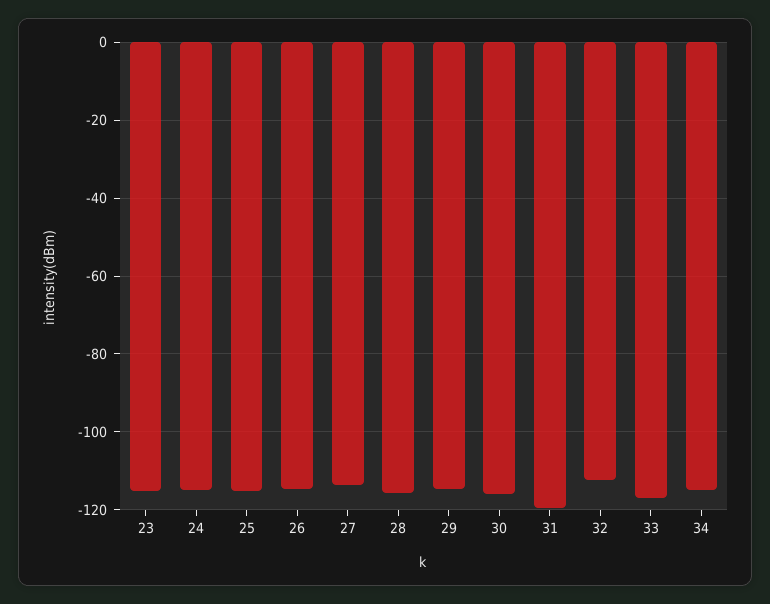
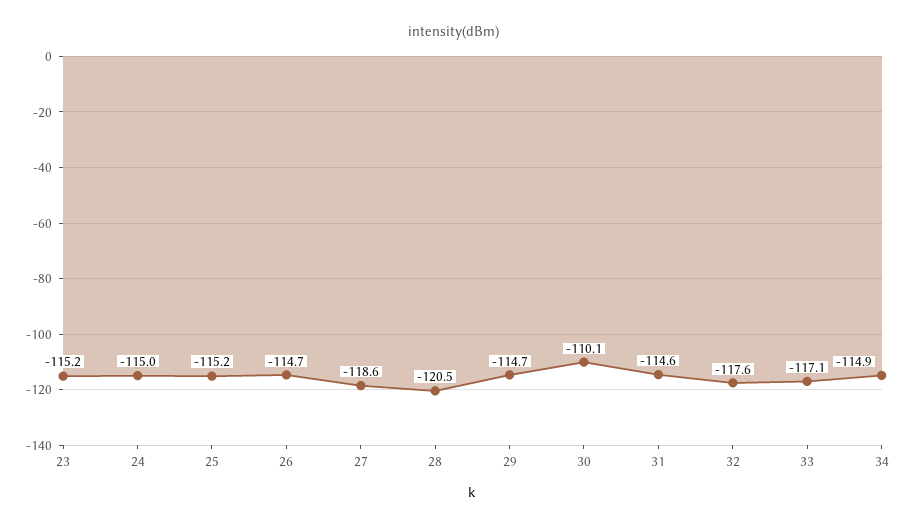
27: -114 -> -118.6
28: -116 -> -120.5
30: -116 -> -110.1
31: -120 -> -114.6
32: -112 -> -117.6

